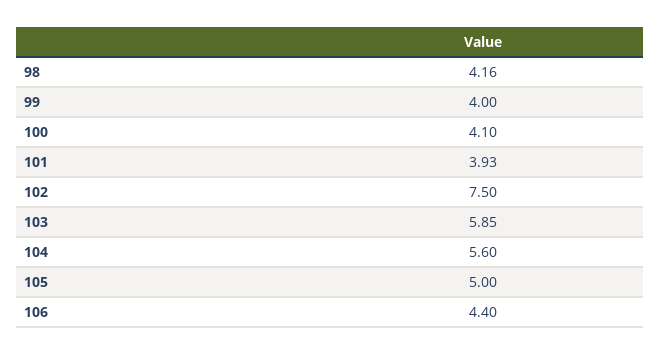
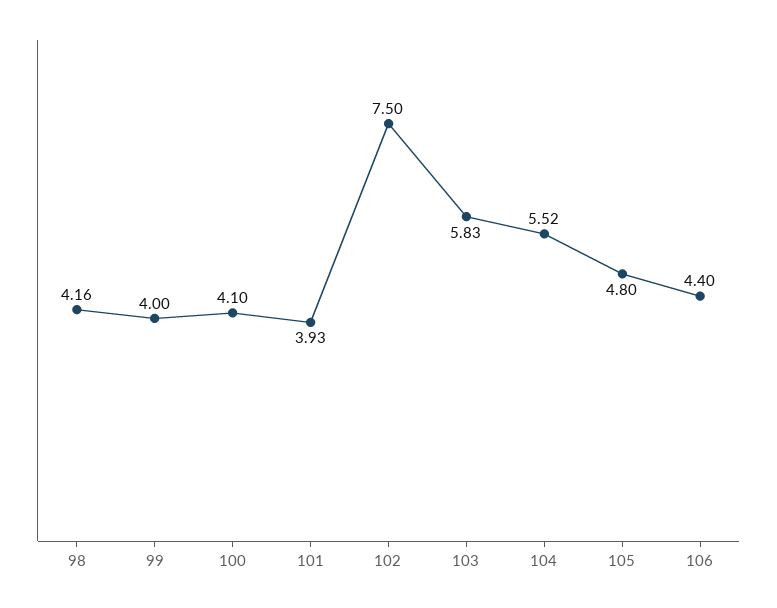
103: 5.85 -> 5.83
104: 5.6 -> 5.52
105: 5 -> 4.8

